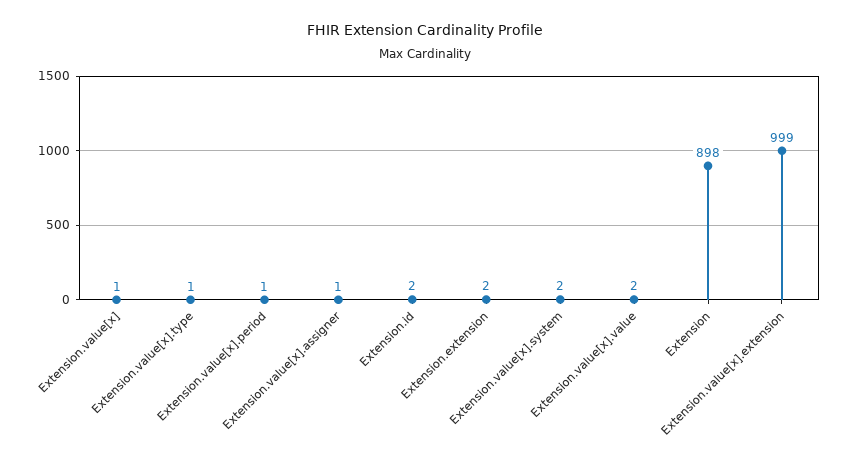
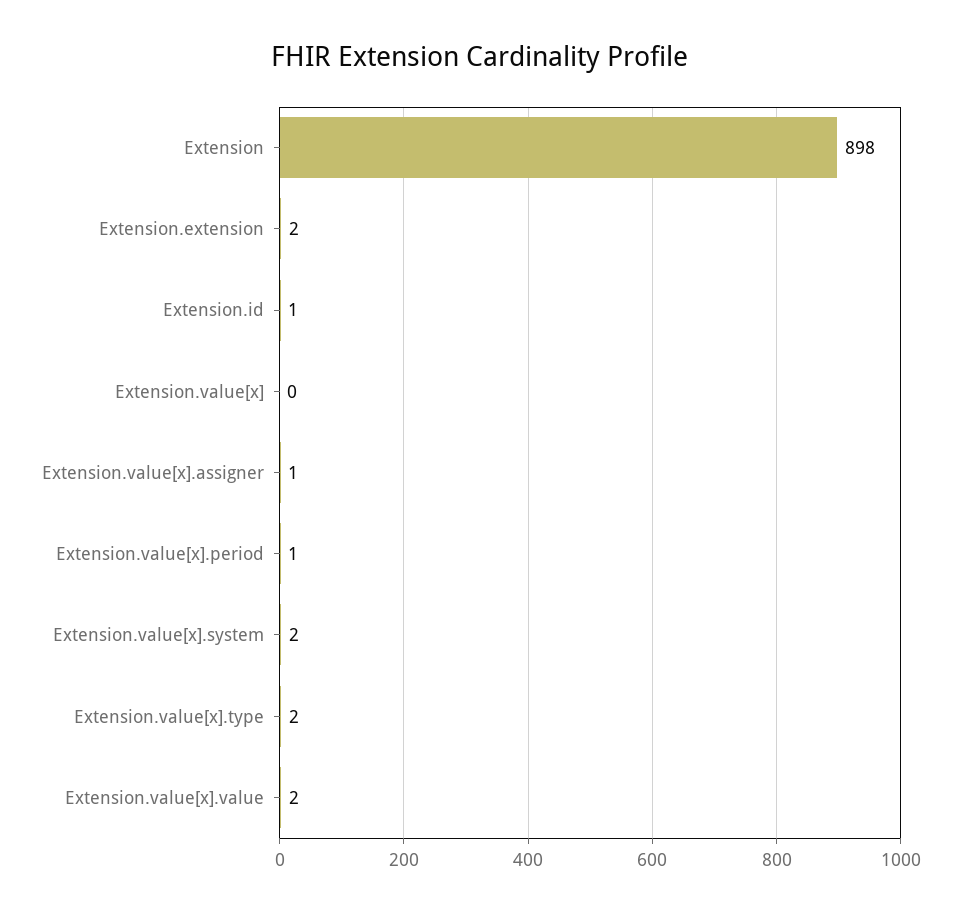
Extension.value[x]: 1 -> 0
Extension.value[x].type: 1 -> 2
Extension.id: 2 -> 1
Extension.value[x].extension: 999 -> none

